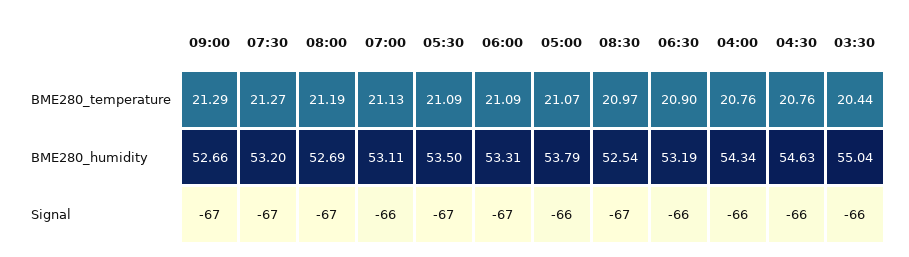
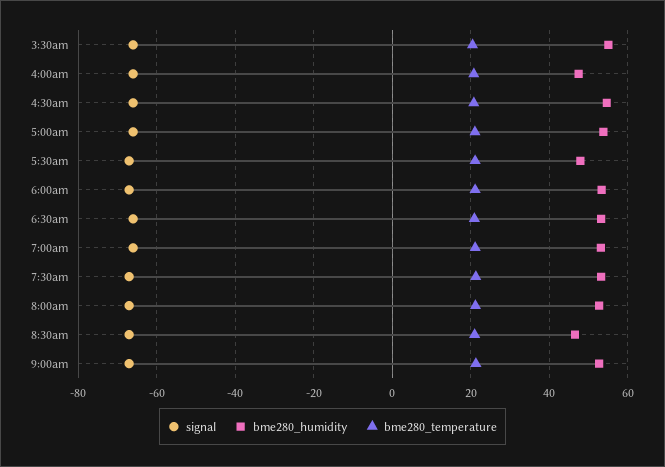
BME280_humidity, 05:30: 53.5 -> 48
BME280_humidity, 08:30: 52.54 -> 46
BME280_humidity, 04:00: 54.34 -> 48

